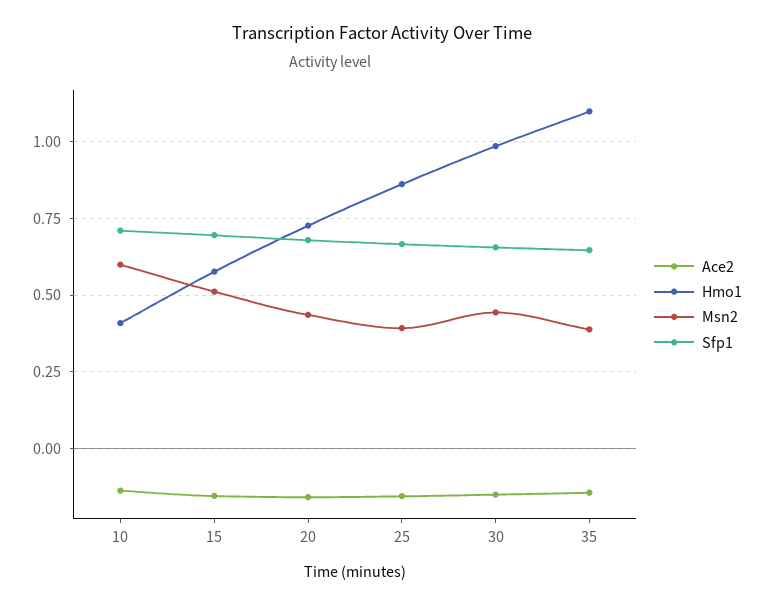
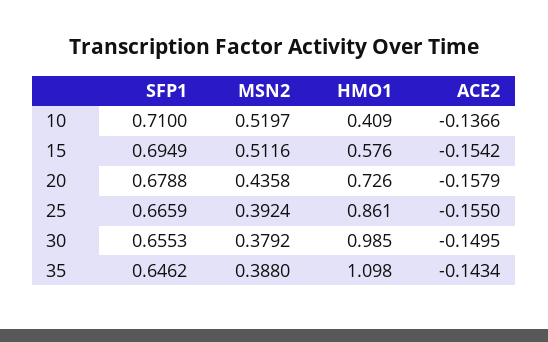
Msn2, 10: 0.6 -> 0.5197
Msn2, 30: 0.45 -> 0.3792

